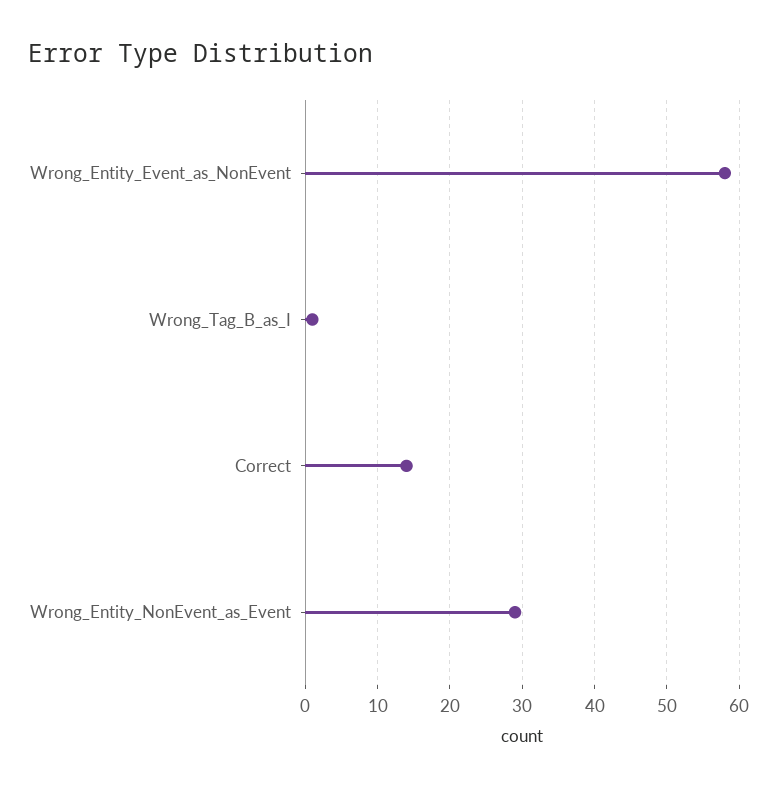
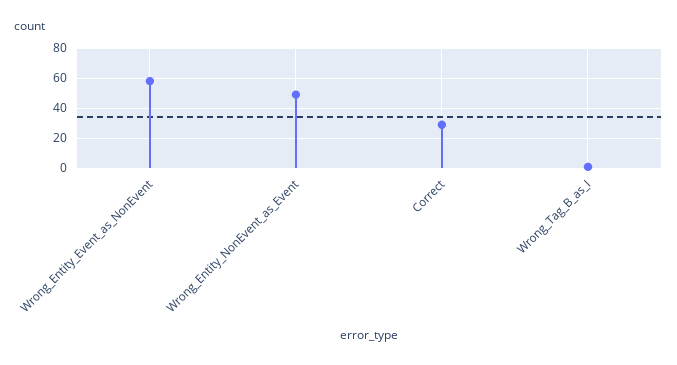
Correct: 14 -> 30
Wrong_Entity_NonEvent_as_Event: 29 -> 50

